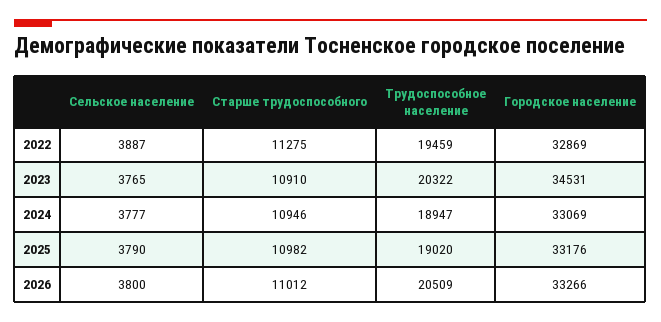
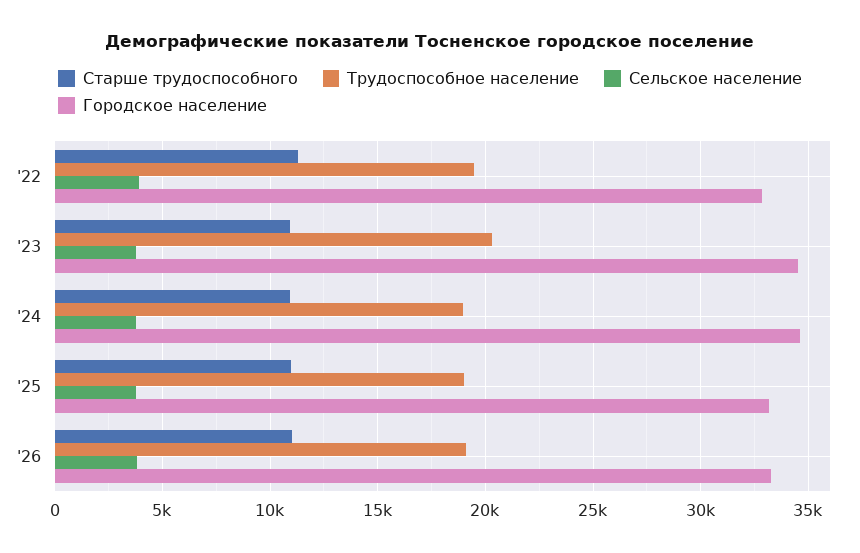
Городское население, 2024: 33069 -> 34500
Трудоспособное население, 2026: 20509 -> 19000

